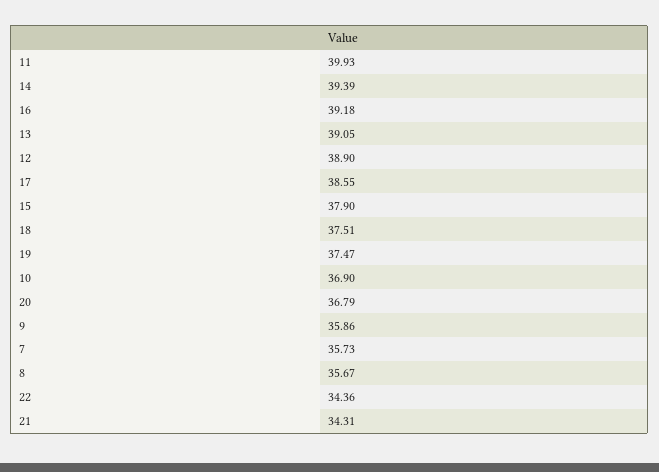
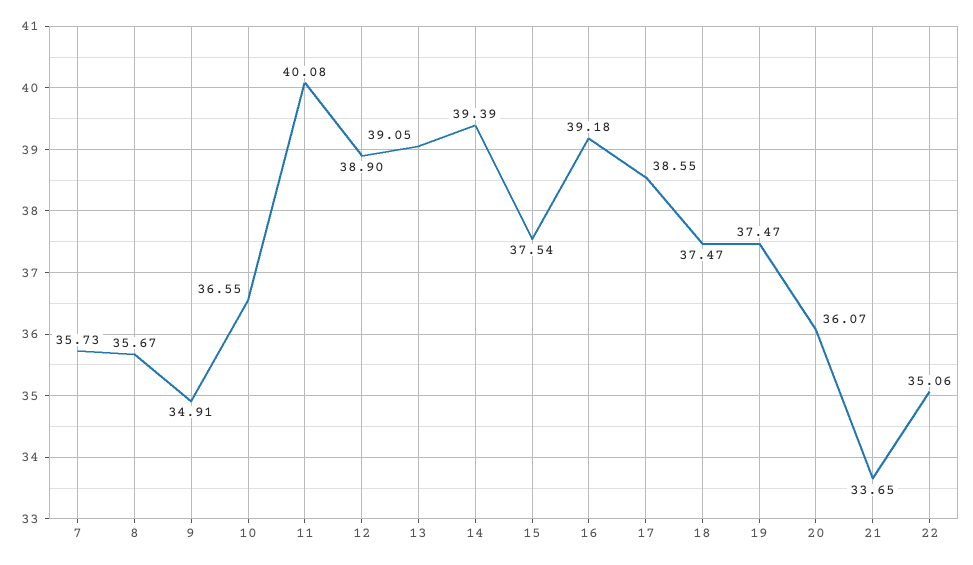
11: 39.93 -> 40.08
15: 37.9 -> 37.54
18: 37.51 -> 37.47
10: 36.9 -> 36.55
20: 36.79 -> 36.07
9: 35.86 -> 34.91
22: 34.36 -> 35.06
21: 34.31 -> 33.65

